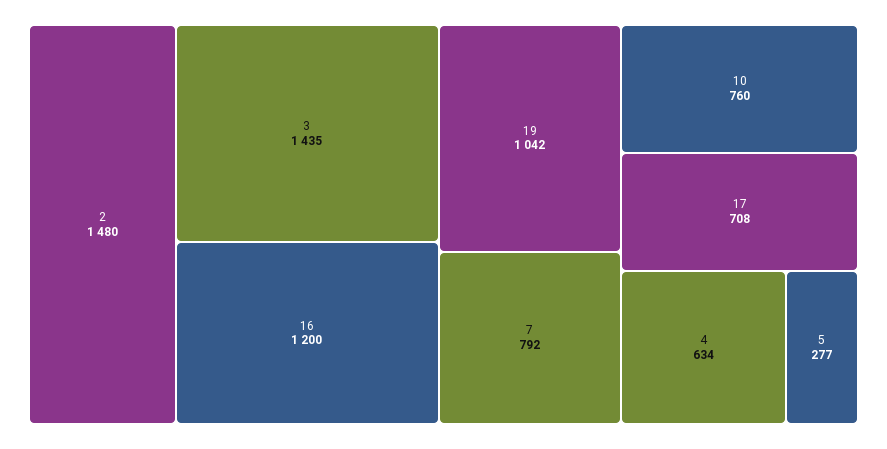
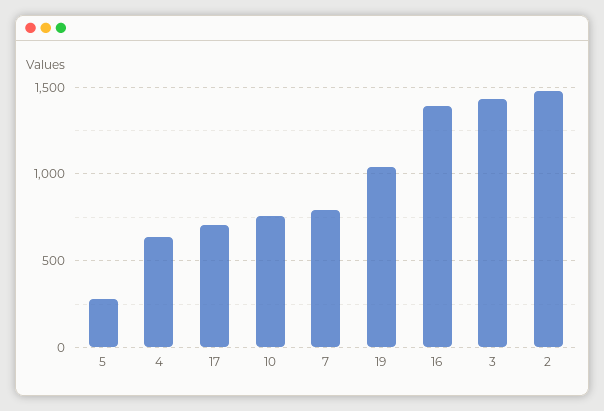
16: 1200 -> 1400

